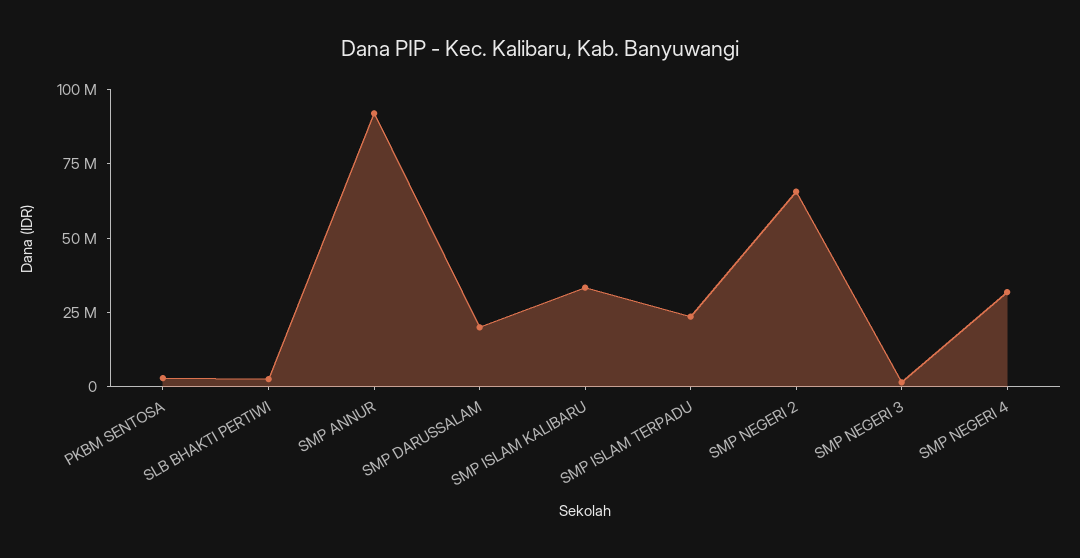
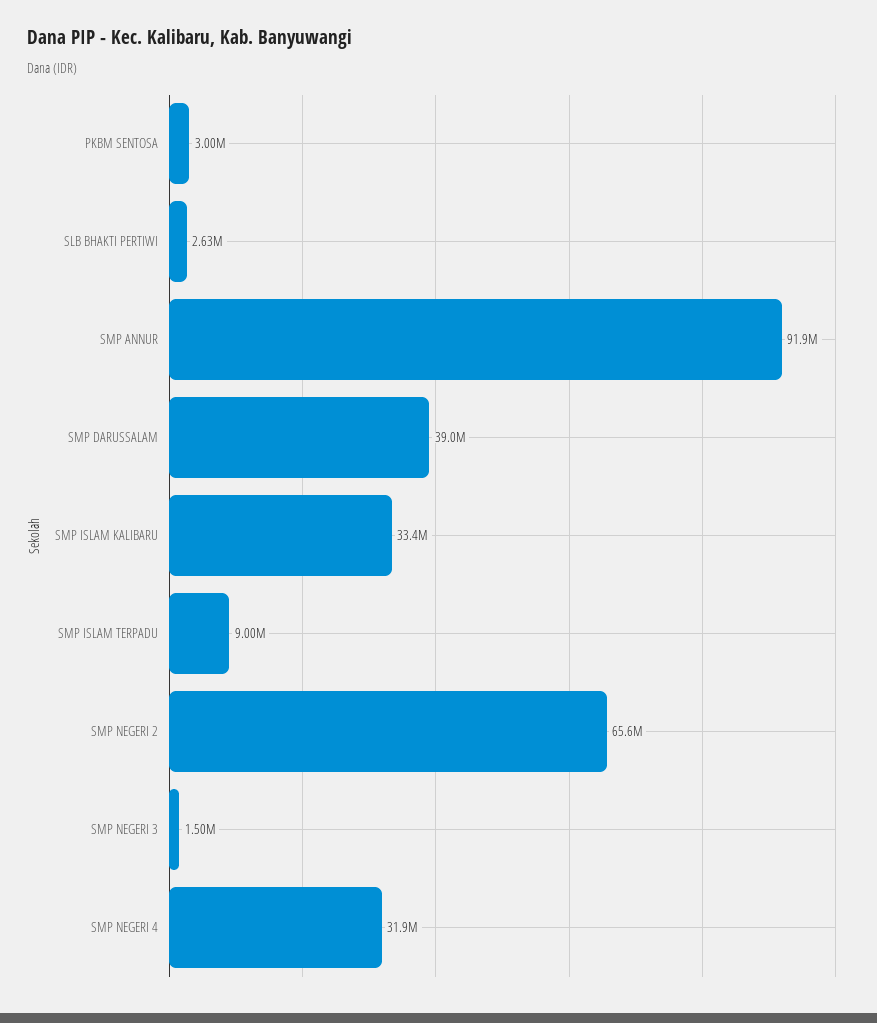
SMP DARUSSALAM: 20000000 -> 39000000
SMP ISLAM TERPADU: 25000000 -> 9000000

